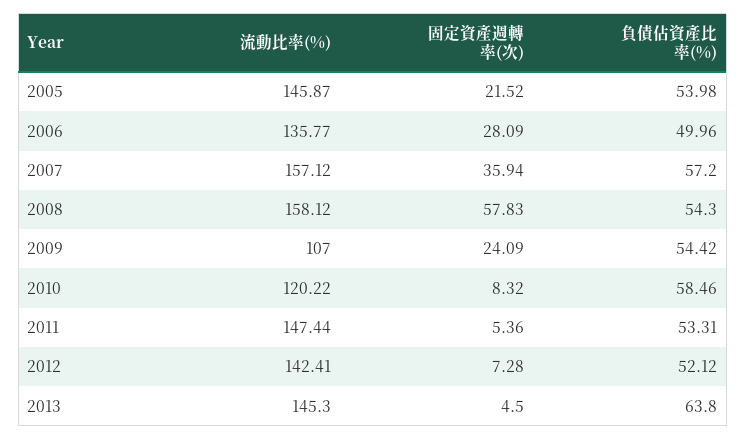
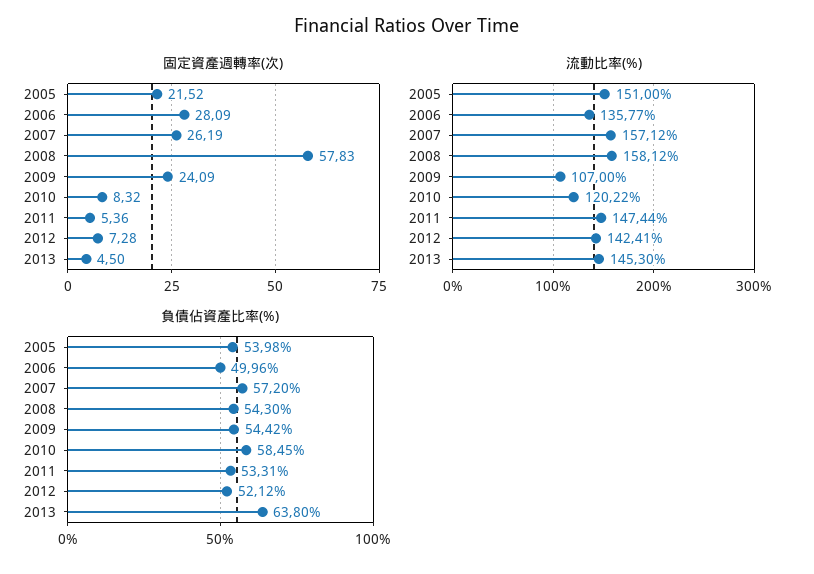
流動比率(%), 2005: 145.87 -> 151
固定資產週轉率(次), 2007: 35.94 -> 26.19
負債佔資產比率(%), 2010: 58.46 -> 58.45

